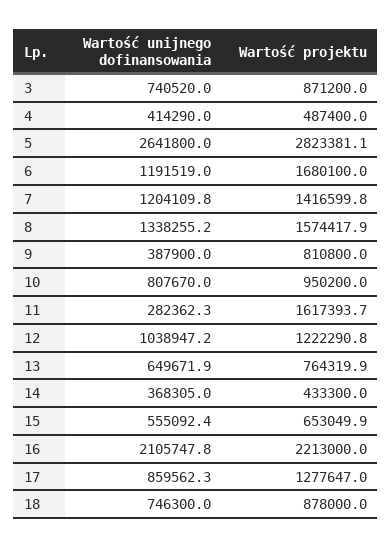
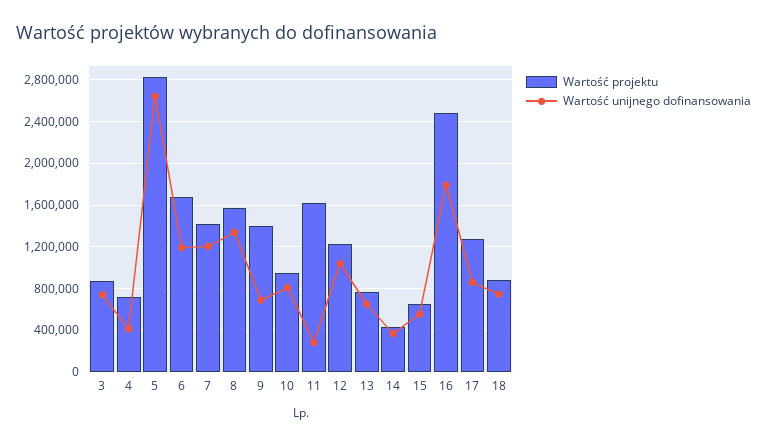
Wartość projektu, 4: 487400 -> 700000
Wartość unijnego dofinansowania, 9: 387900 -> 700000
Wartość projektu, 9: 810800 -> 1400000
Wartość unijnego dofinansowania, 16: 2105747.8 -> 1800000
Wartość projektu, 16: 2213000 -> 2500000

